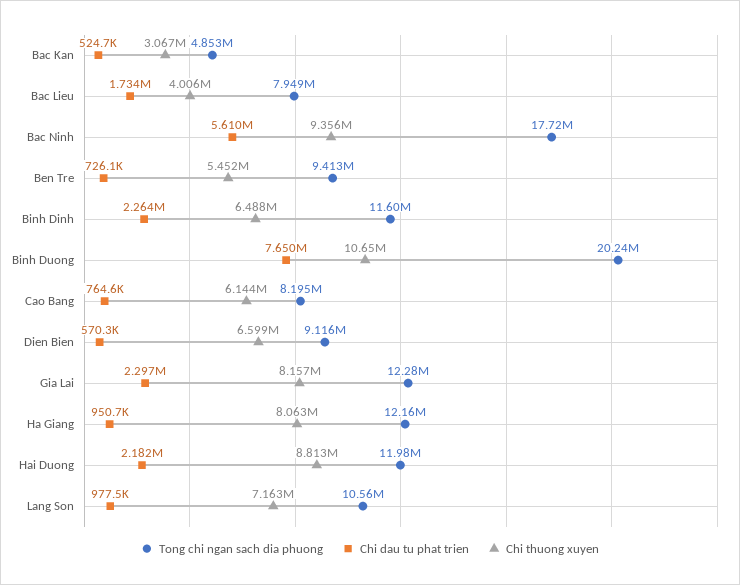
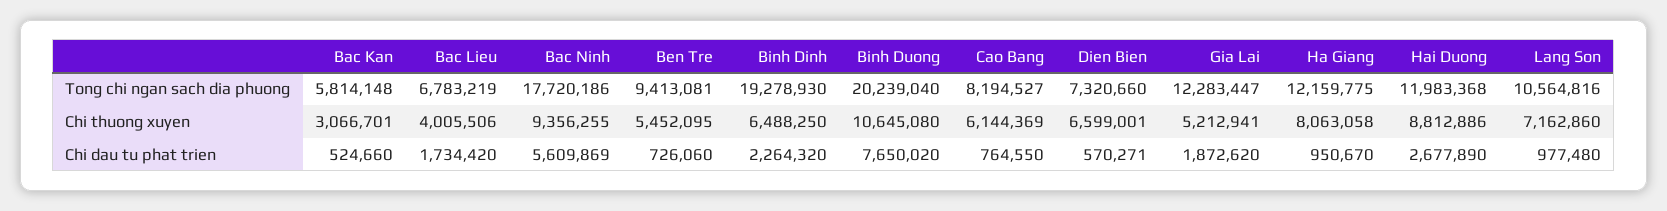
Tong chi ngan sach dia phuong, Bac Kan: 4853000 -> 5814148
Tong chi ngan sach dia phuong, Bac Lieu: 7949000 -> 6783219
Tong chi ngan sach dia phuong, Binh Dinh: 11600000 -> 19278930
Tong chi ngan sach dia phuong, Dien Bien: 9116000 -> 7320660
Chi dau tu phat trien, Gia Lai: 2297000 -> 1872620
Chi thuong xuyen, Gia Lai: 8157000 -> 5212941
Chi dau tu phat trien, Hai Duong: 2182000 -> 2677890

